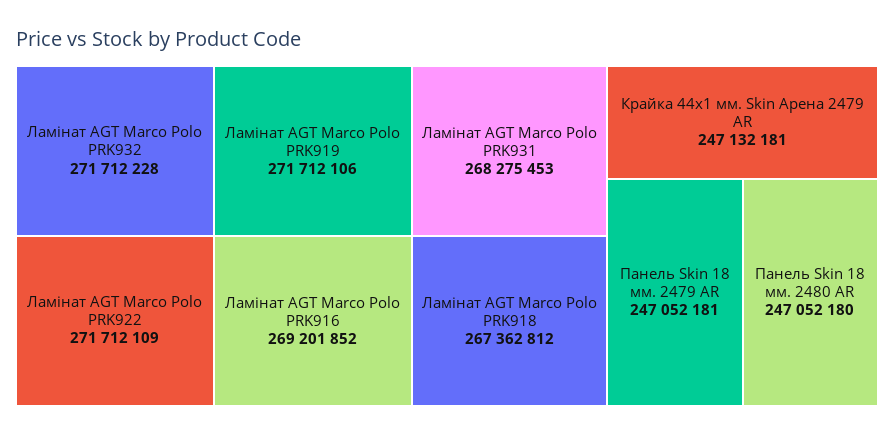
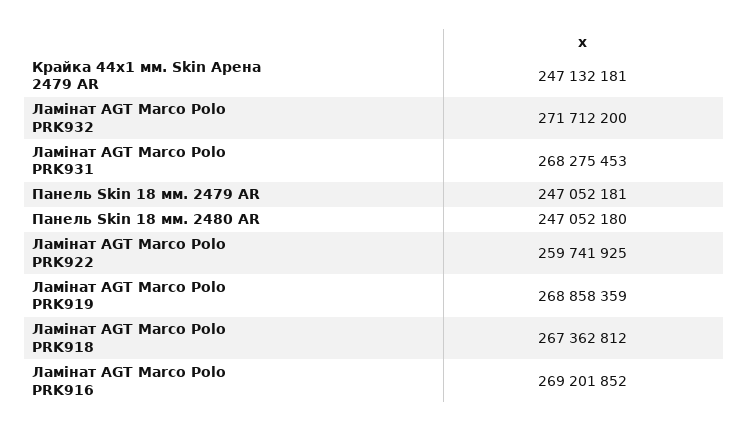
Ламінат AGT Marco Polo PRK932: 271712228 -> 271712200
Ламінат AGT Marco Polo PRK922: 271712109 -> 259741925
Ламінат AGT Marco Polo PRK919: 271712106 -> 268858359

